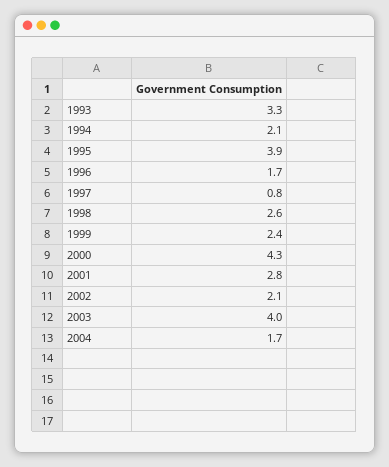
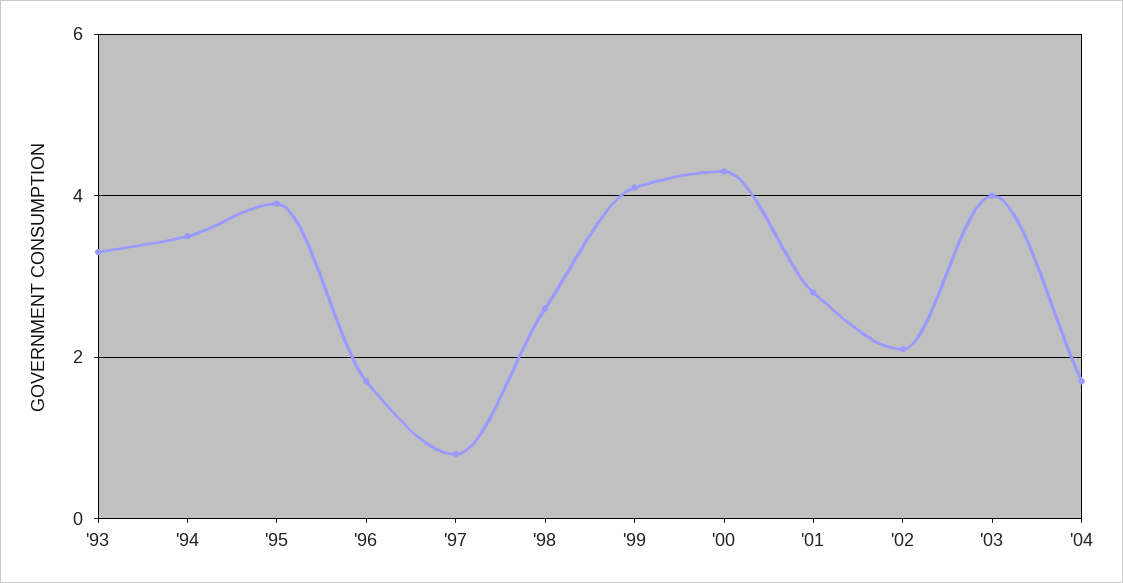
1994: 2.1 -> 3.5
1999: 2.4 -> 4

